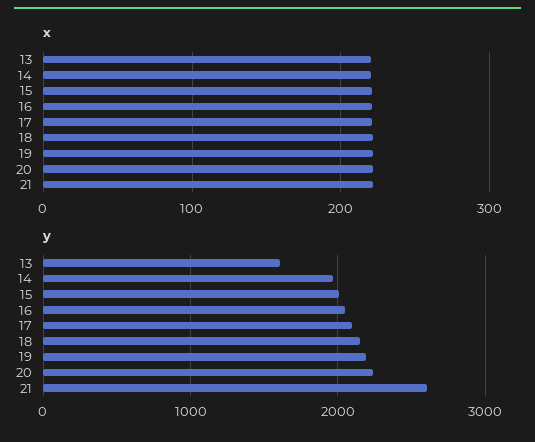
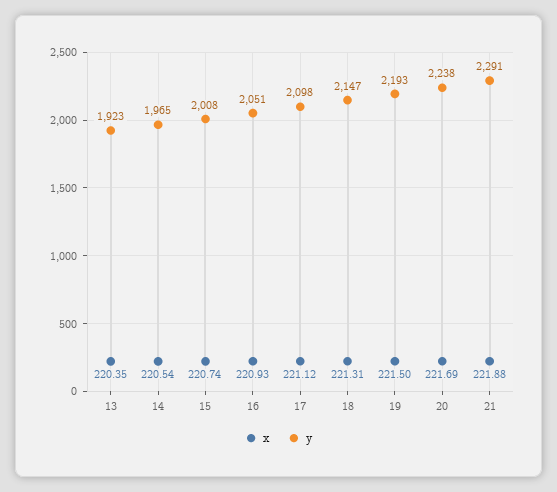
y, 13: 1600 -> 1923
y, 21: 2600 -> 2291

